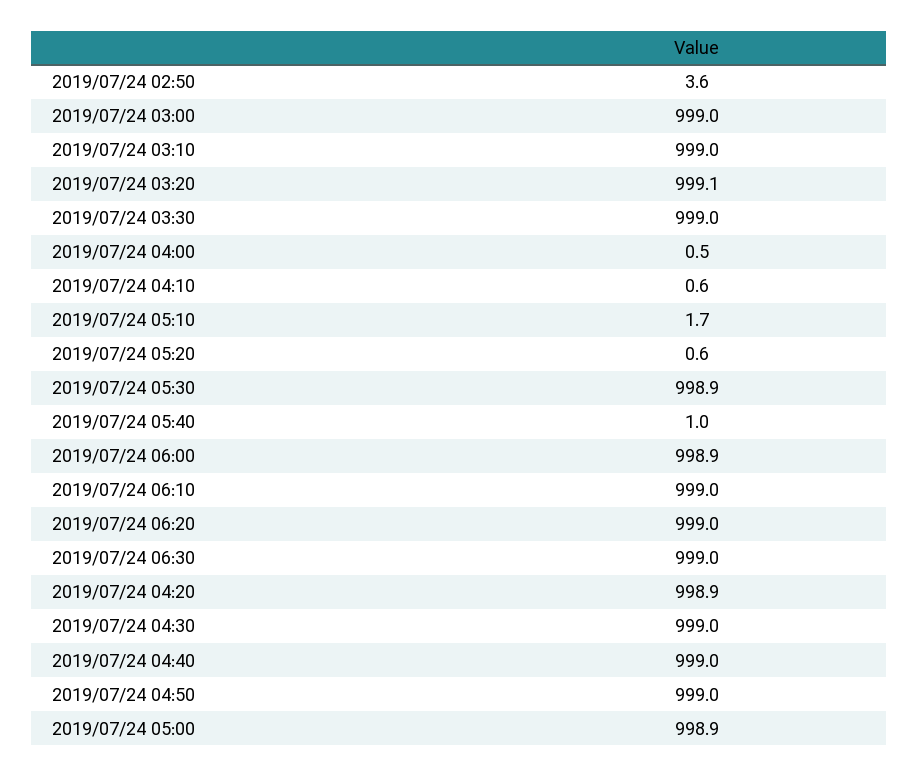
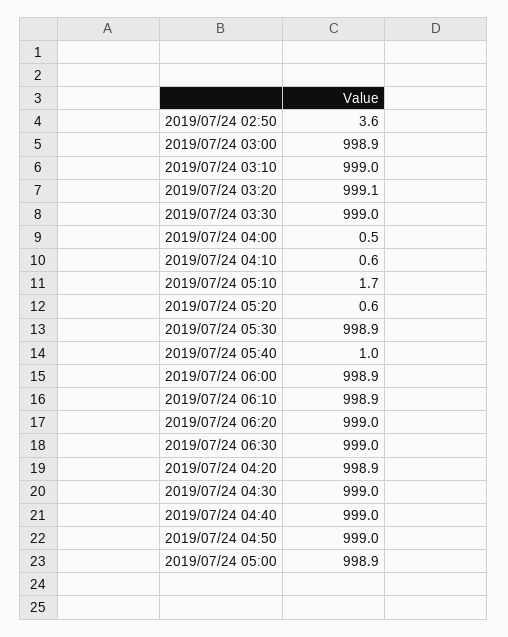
2019/07/24 03:00: 999 -> 998.9
2019/07/24 06:10: 999 -> 998.9

